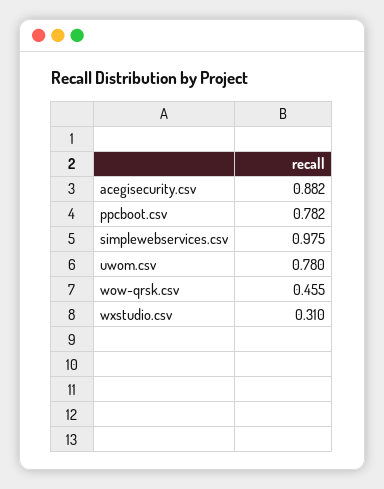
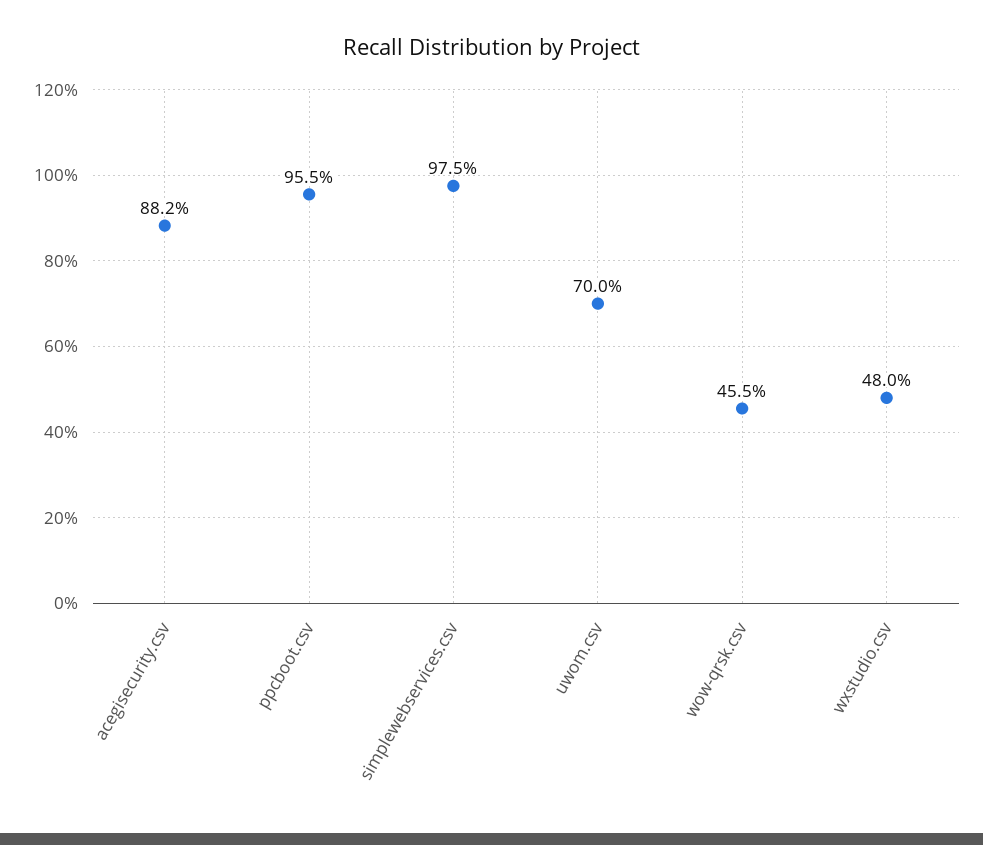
ppcboot.csv: 0.782 -> 0.955
uwom.csv: 0.78 -> 0.7
wxstudio.csv: 0.31 -> 0.48

